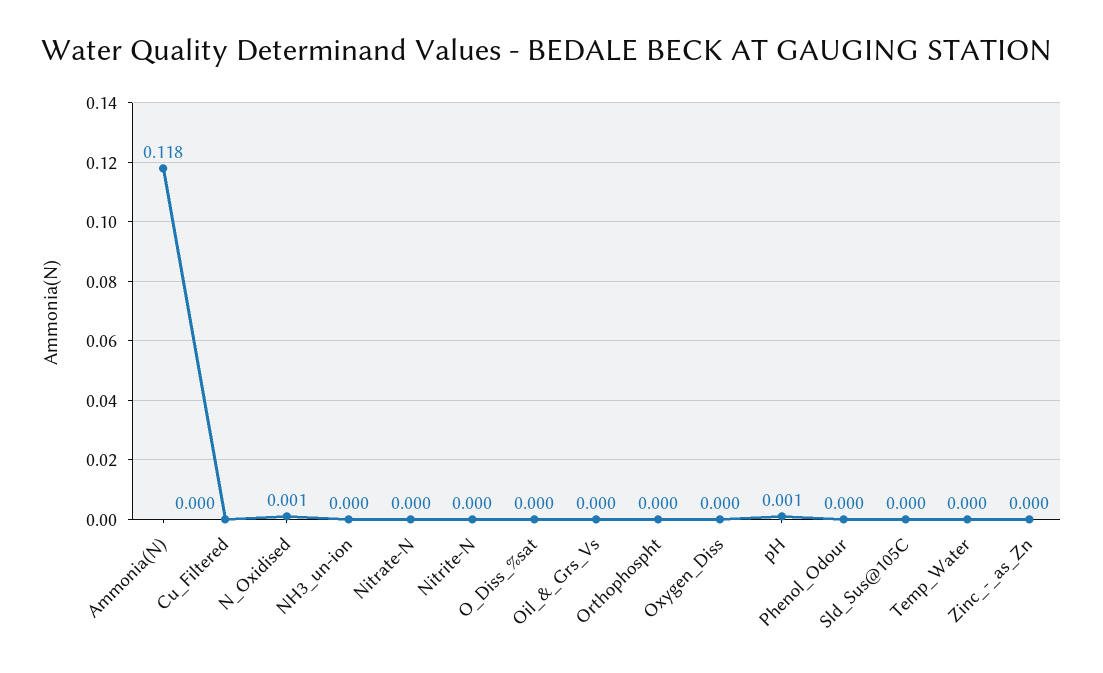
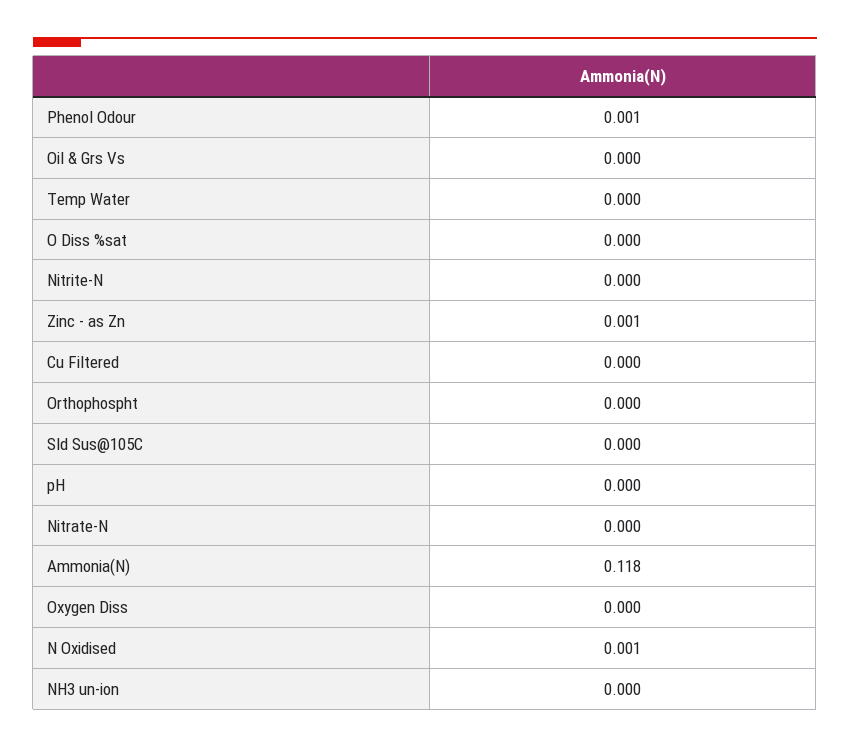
pH: 0.001 -> 0
Phenol_Odour: 0 -> 0.001
Zinc_-_as_Zn: 0 -> 0.001

